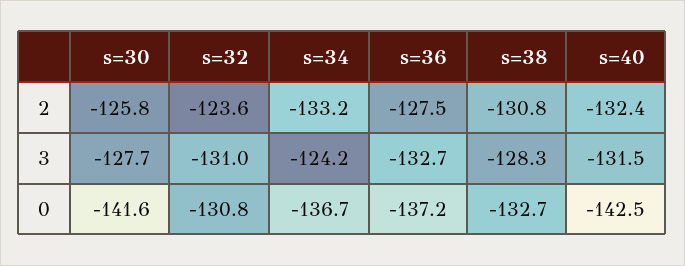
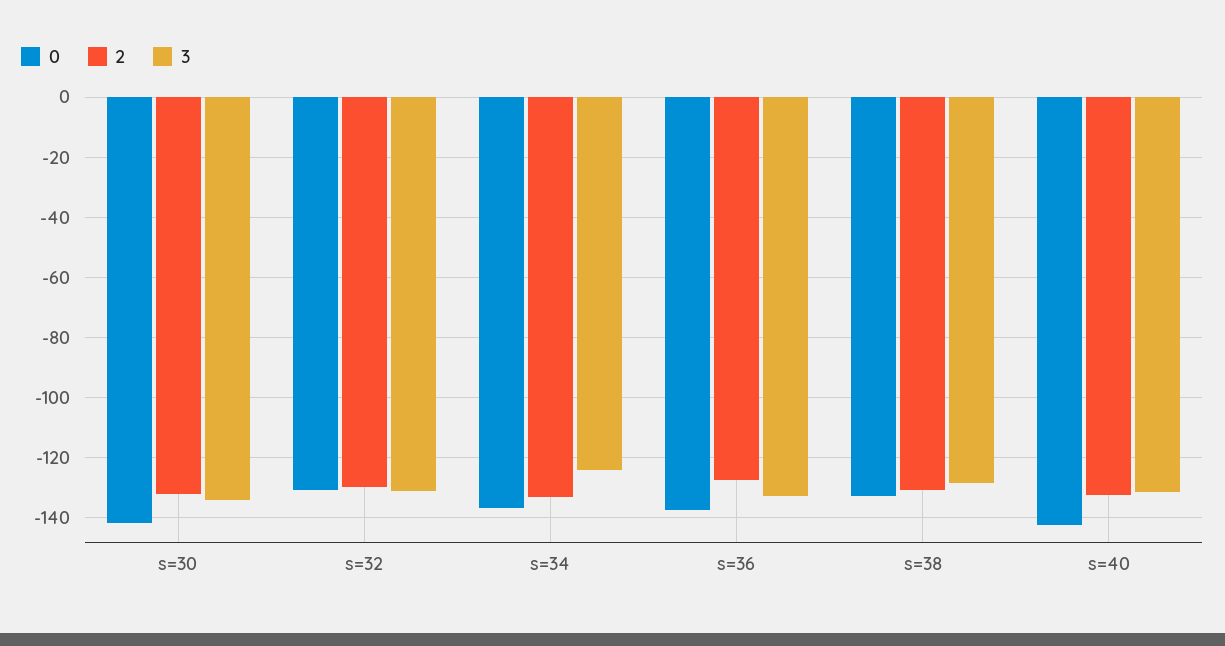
2, s=30: -125.8 -> -132
2, s=32: -123.6 -> -130
3, s=30: -127.7 -> -134

